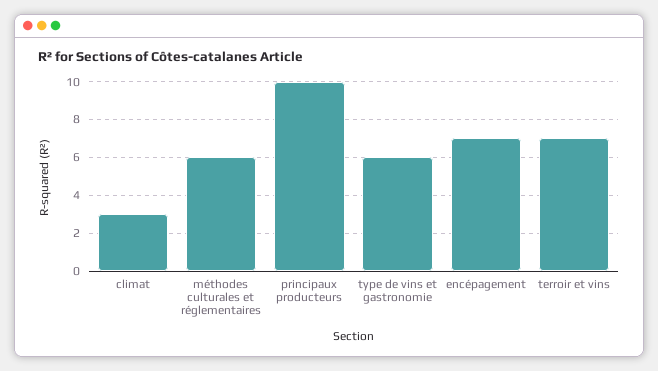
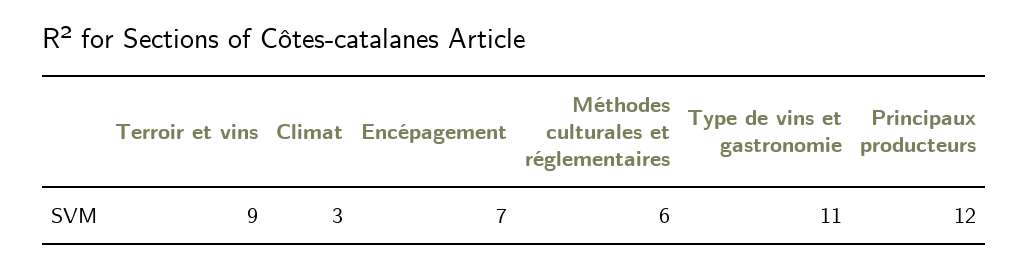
principaux producteurs: 10 -> 12
type de vins et gastronomie: 6 -> 11
terroir et vins: 7 -> 9

